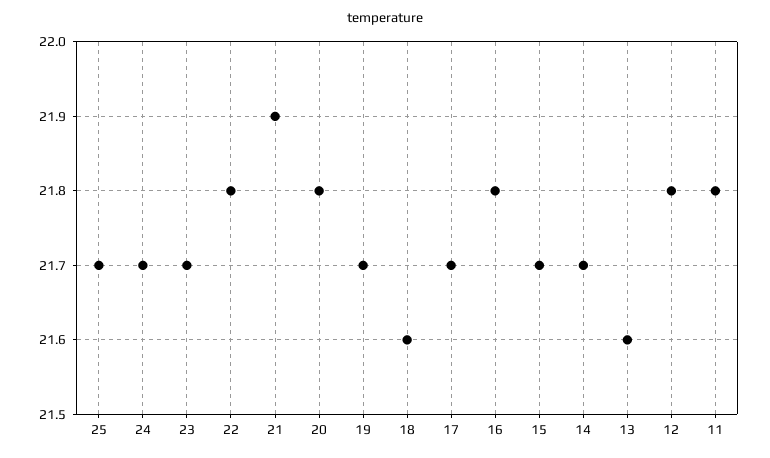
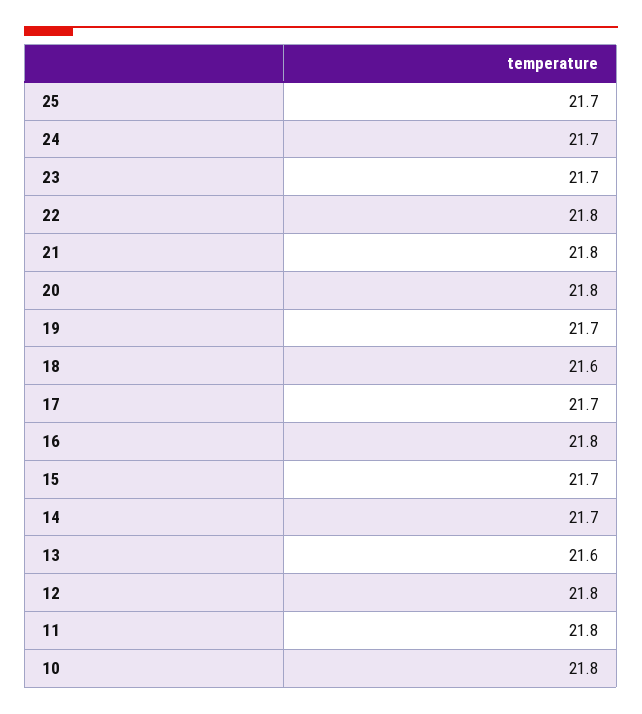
21: 21.9 -> 21.8
10: none -> 21.8

